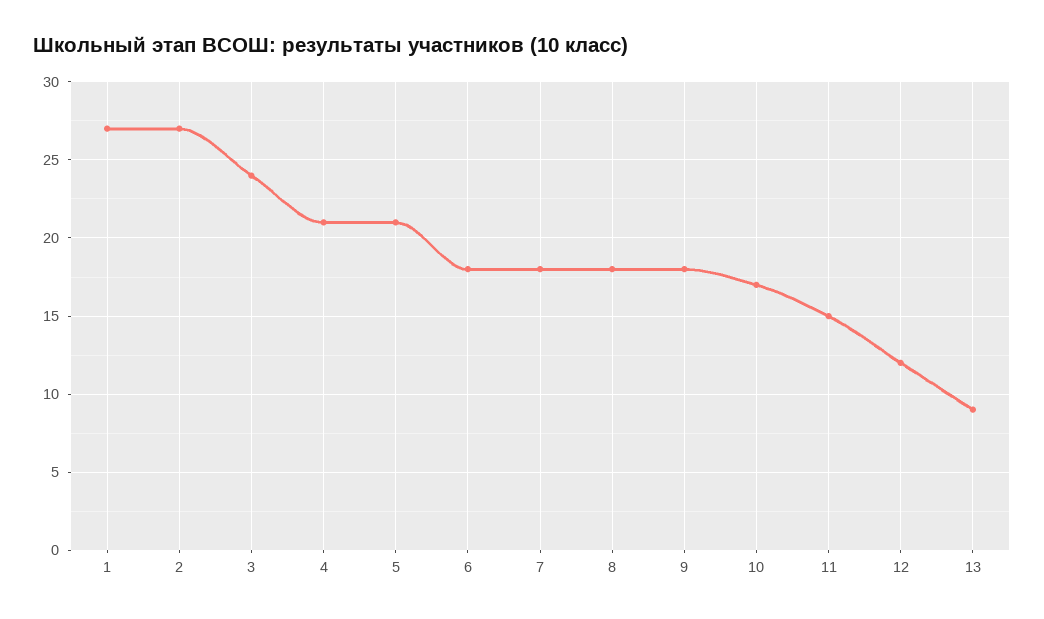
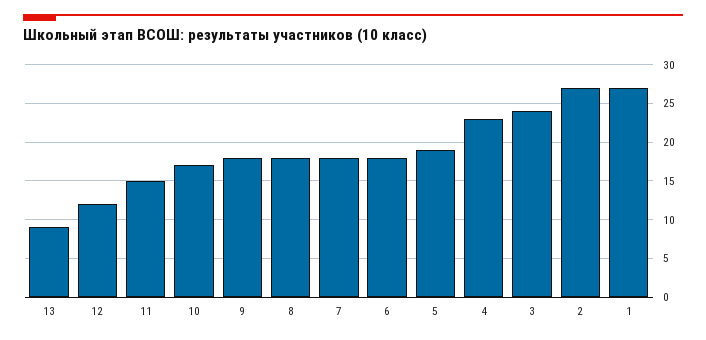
4: 21 -> 23
5: 21 -> 19

